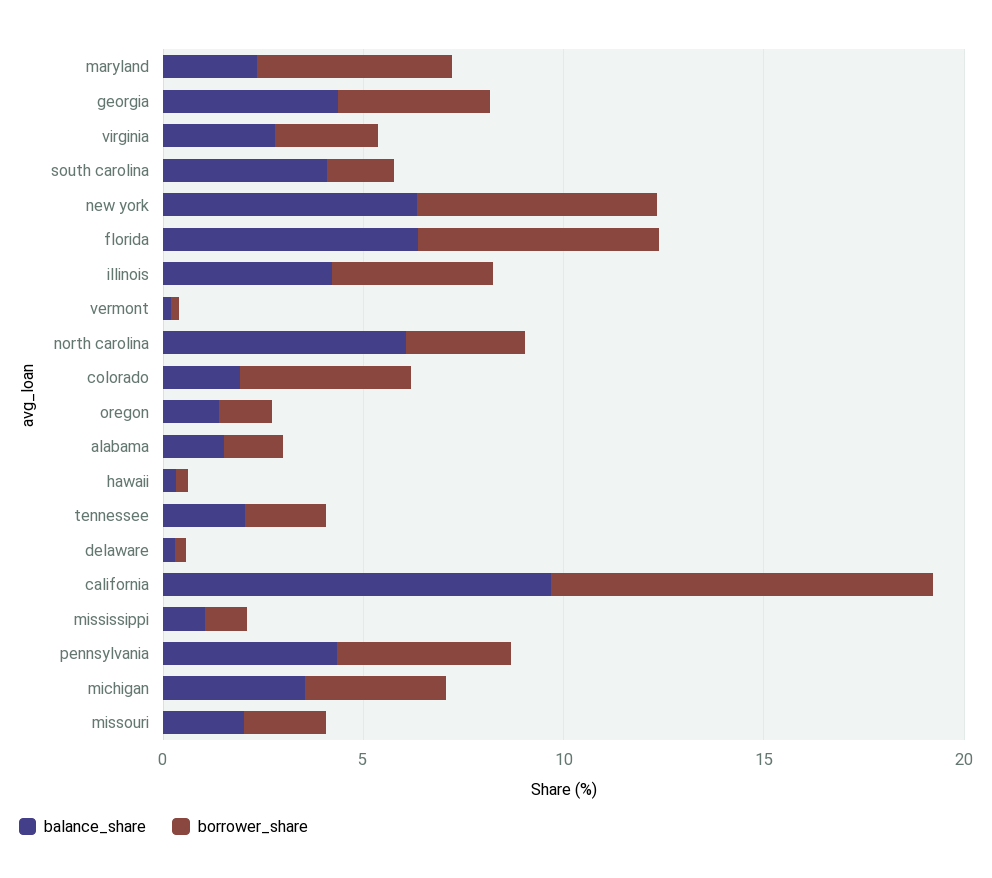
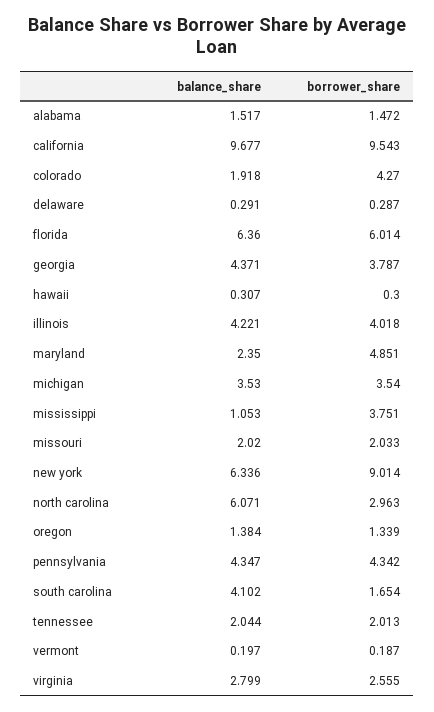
borrower_share, new york: 6 -> 9.014
borrower_share, mississippi: 1 -> 3.751

